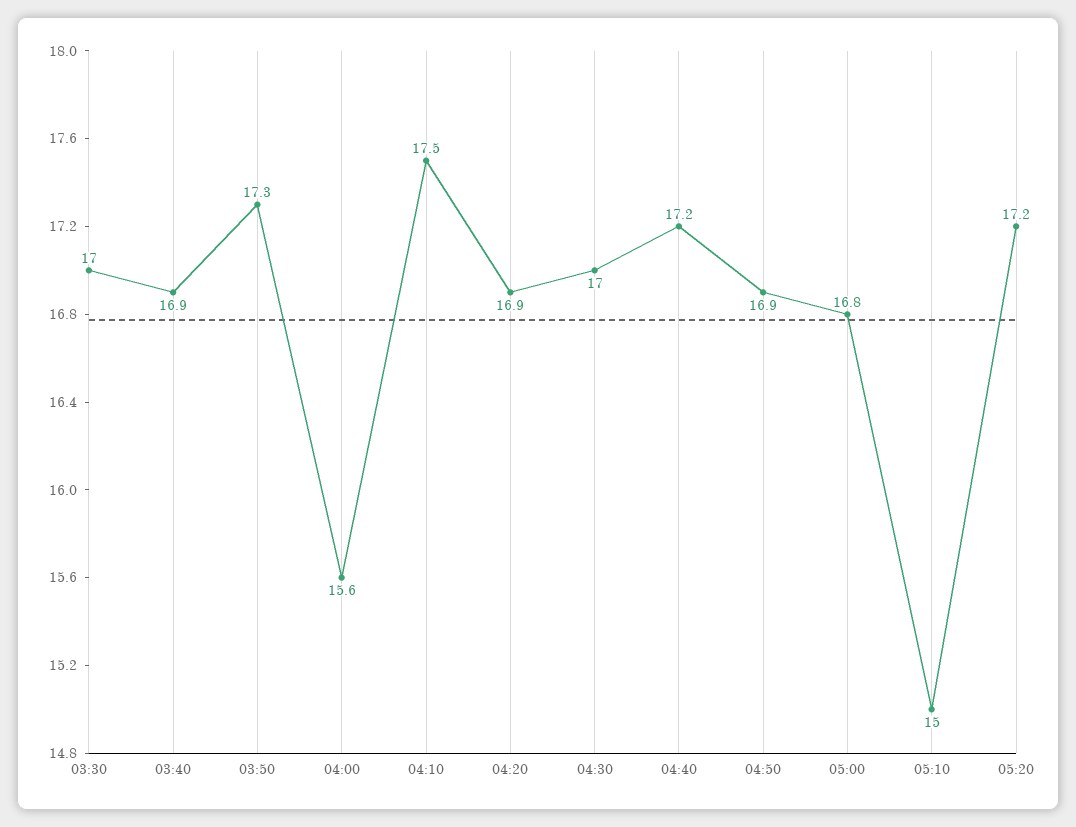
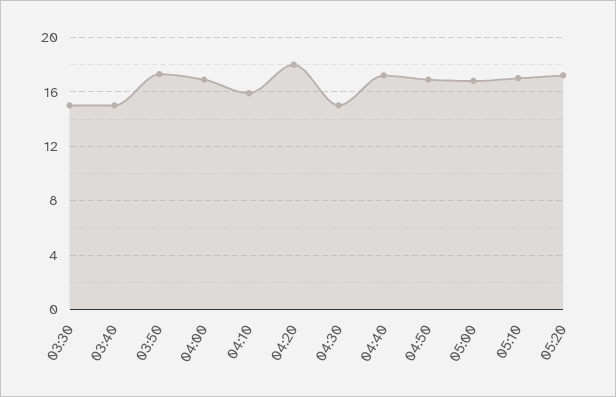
03:30: 17 -> 15
03:40: 16.9 -> 15
04:00: 15.6 -> 17
04:10: 17.5 -> 16
04:20: 16.9 -> 18
04:30: 17 -> 15
05:10: 15 -> 17

